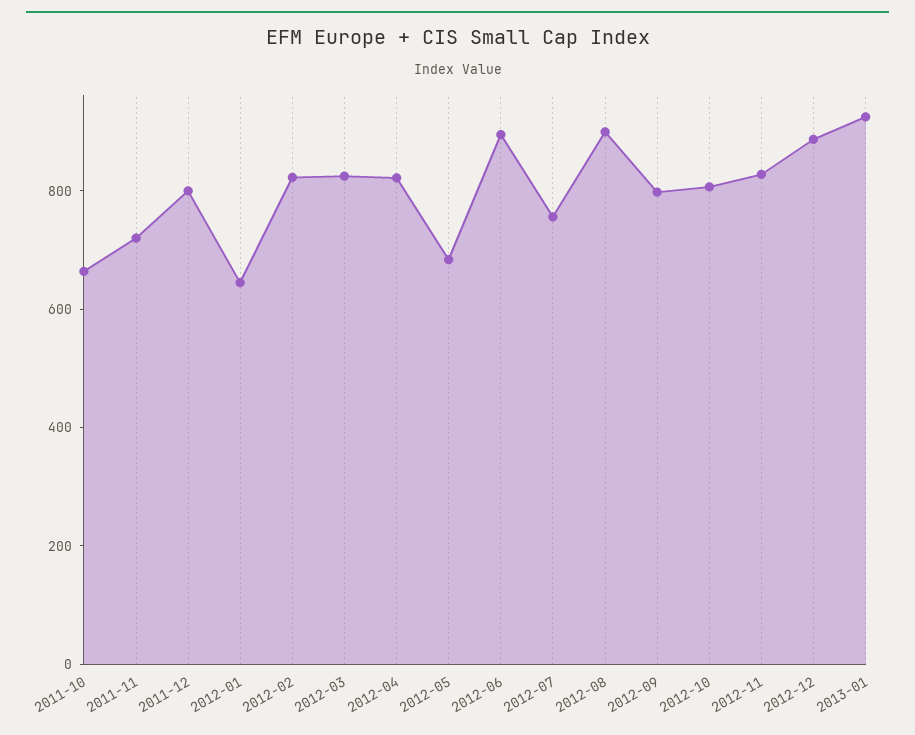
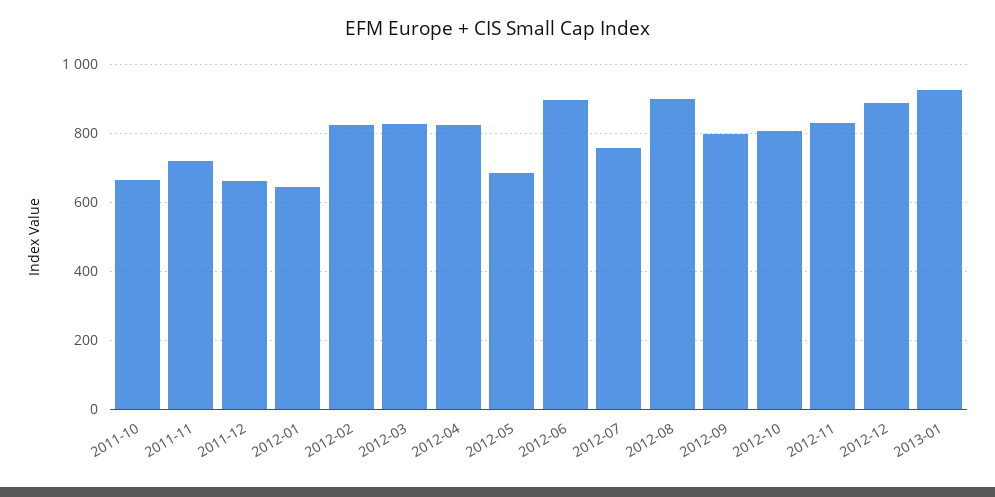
2011-12: 800 -> 660

